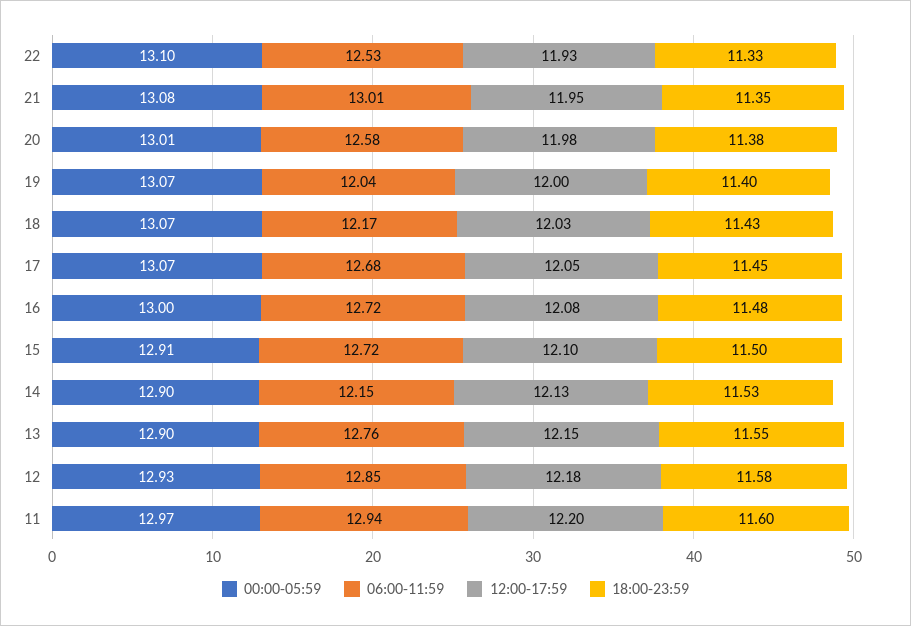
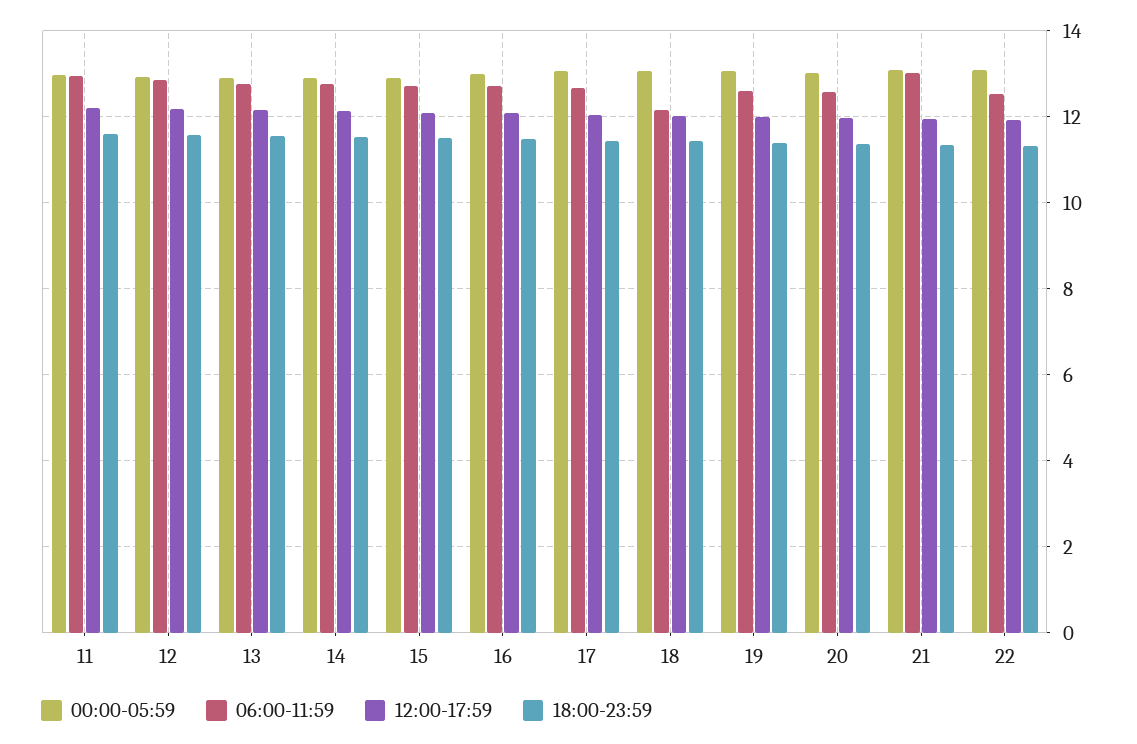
06:00-11:59, 19: 12.04 -> 12.6
06:00-11:59, 14: 12.15 -> 12.8

